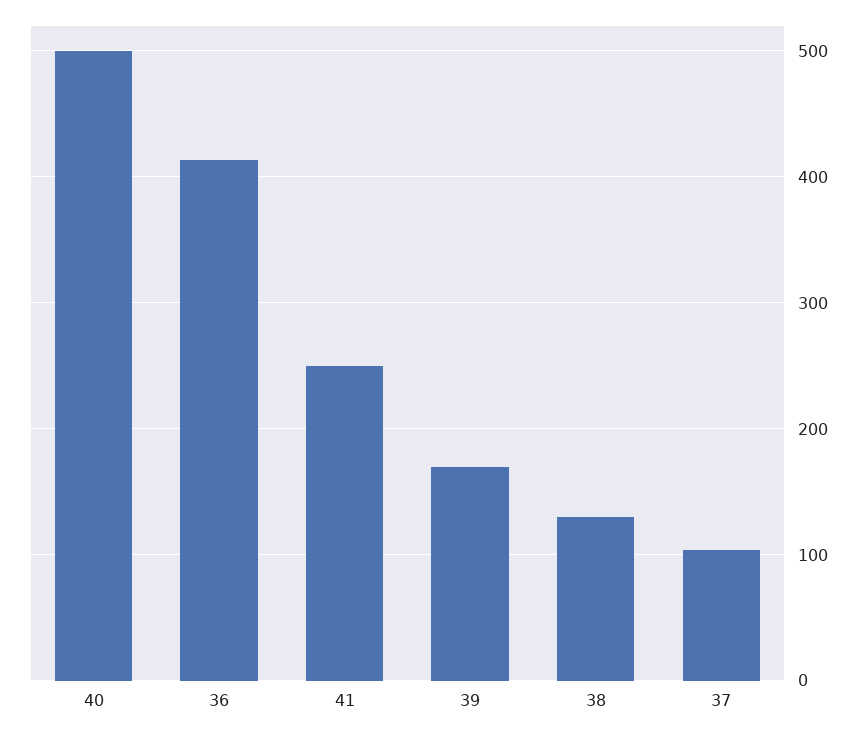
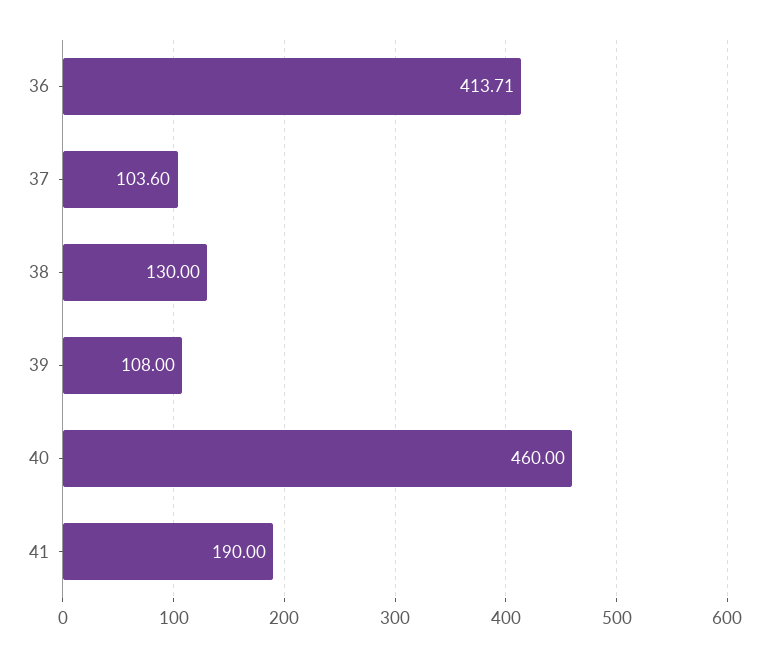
40: 500 -> 460
41: 250 -> 190
39: 170 -> 108

